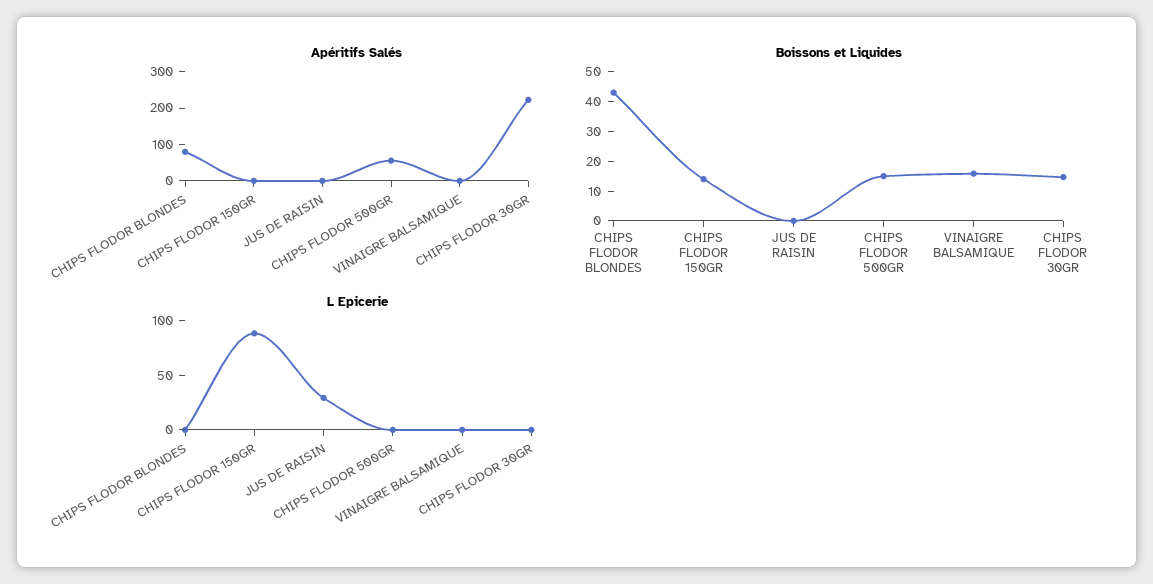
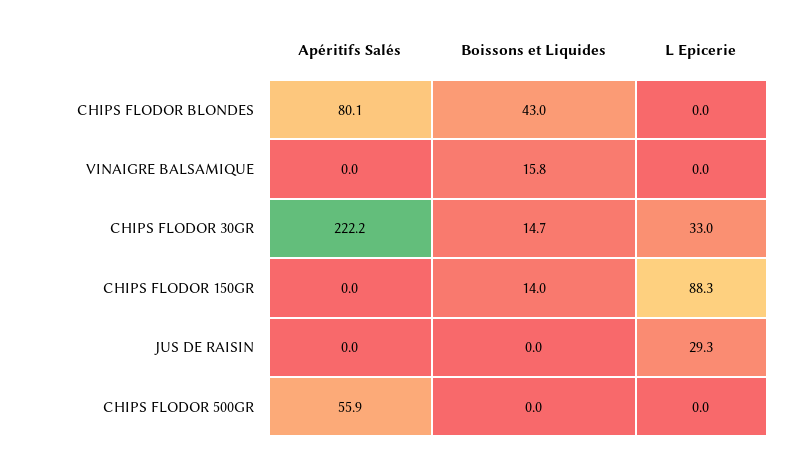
Boissons et Liquides, CHIPS FLODOR 500GR: 15 -> 0
L Epicerie, CHIPS FLODOR 30GR: 0 -> 33

